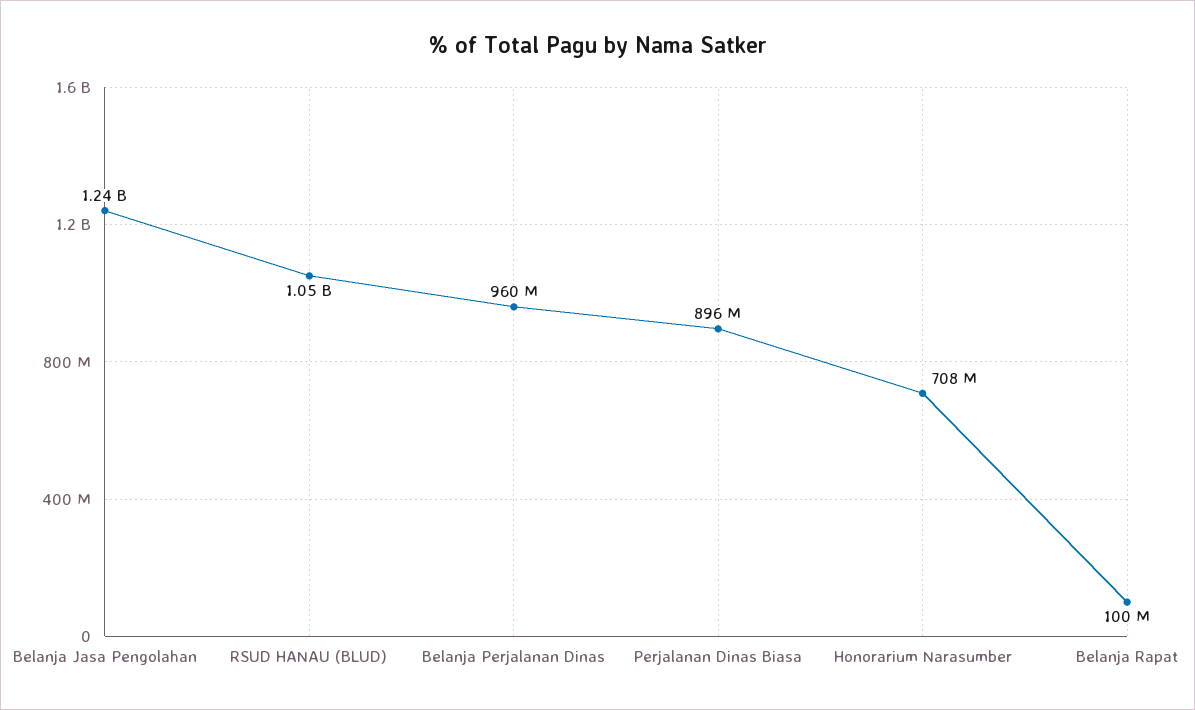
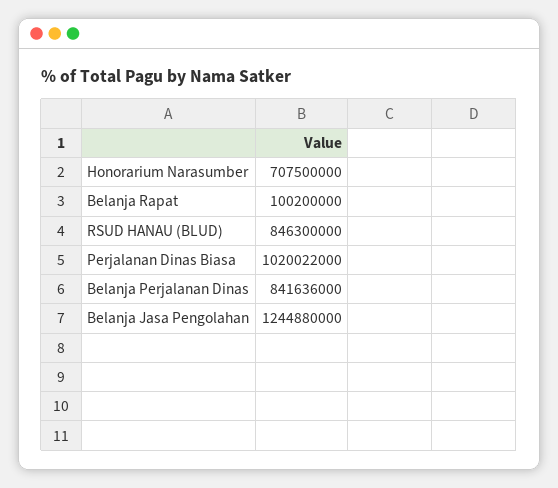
RSUD HANAU (BLUD): 1050000000 -> 846300000
Belanja Perjalanan Dinas: 960000000 -> 841636000
Perjalanan Dinas Biasa: 896000000 -> 1020022000

